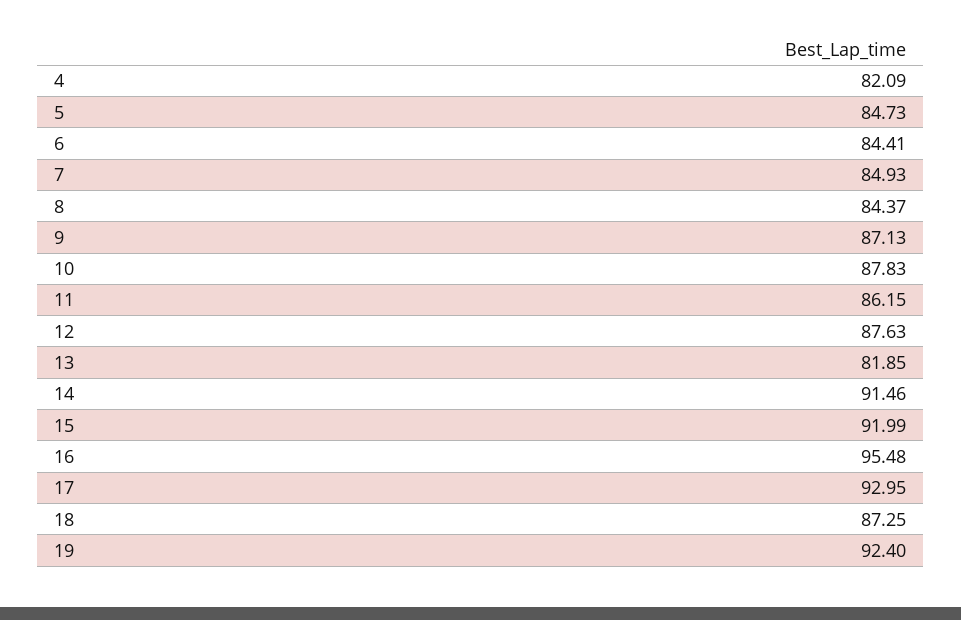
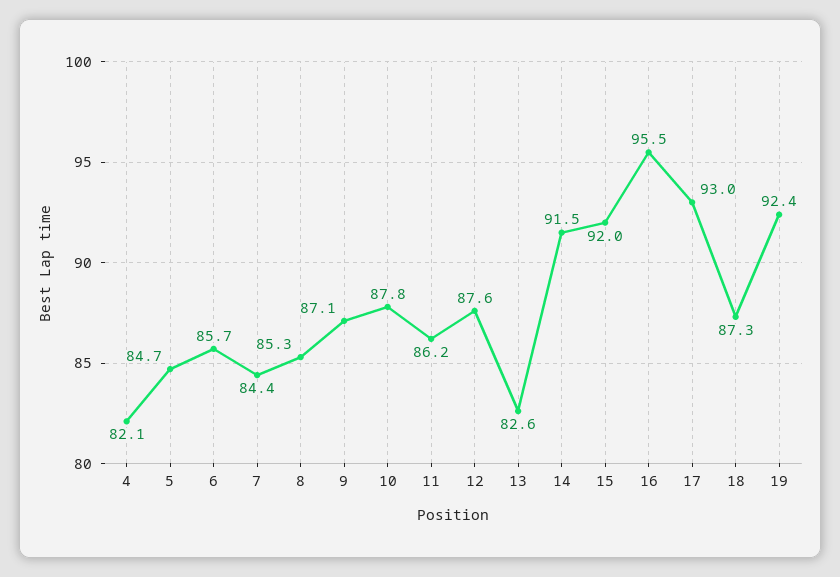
6: 84.41 -> 85.7
7: 84.93 -> 84.4
8: 84.37 -> 85.3
13: 81.85 -> 82.6

